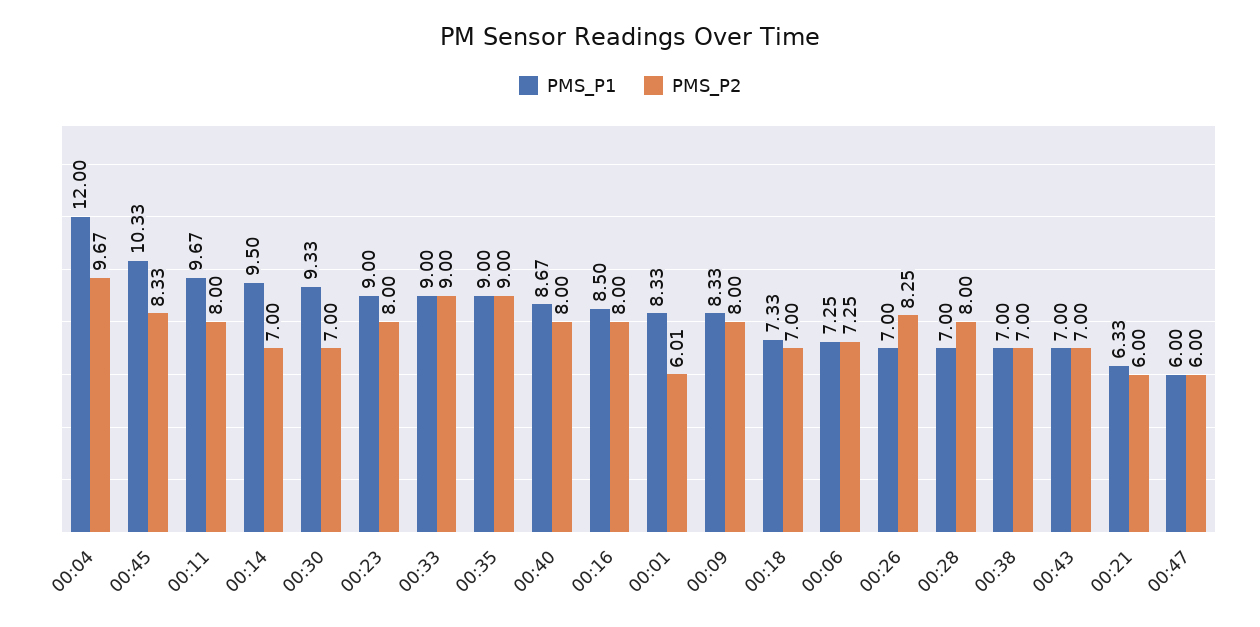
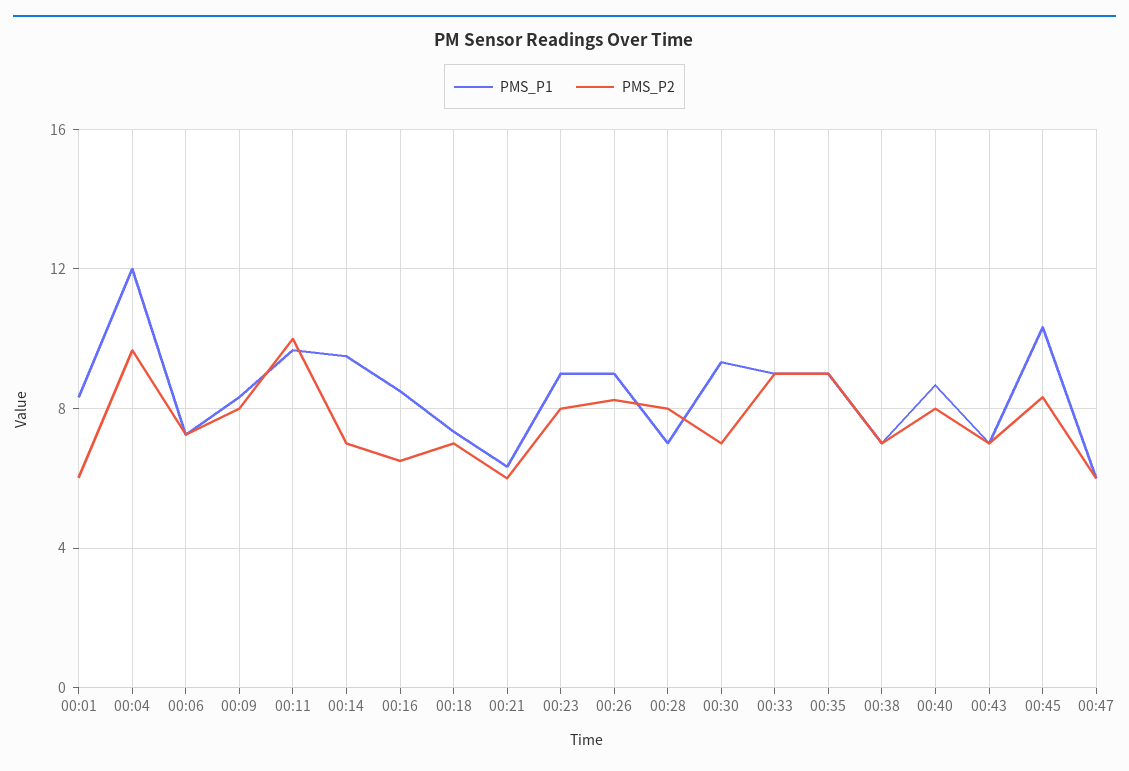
PMS_P2, 00:11: 8 -> 10
PMS_P2, 00:16: 8 -> 6.5
PMS_P1, 00:26: 7 -> 9

